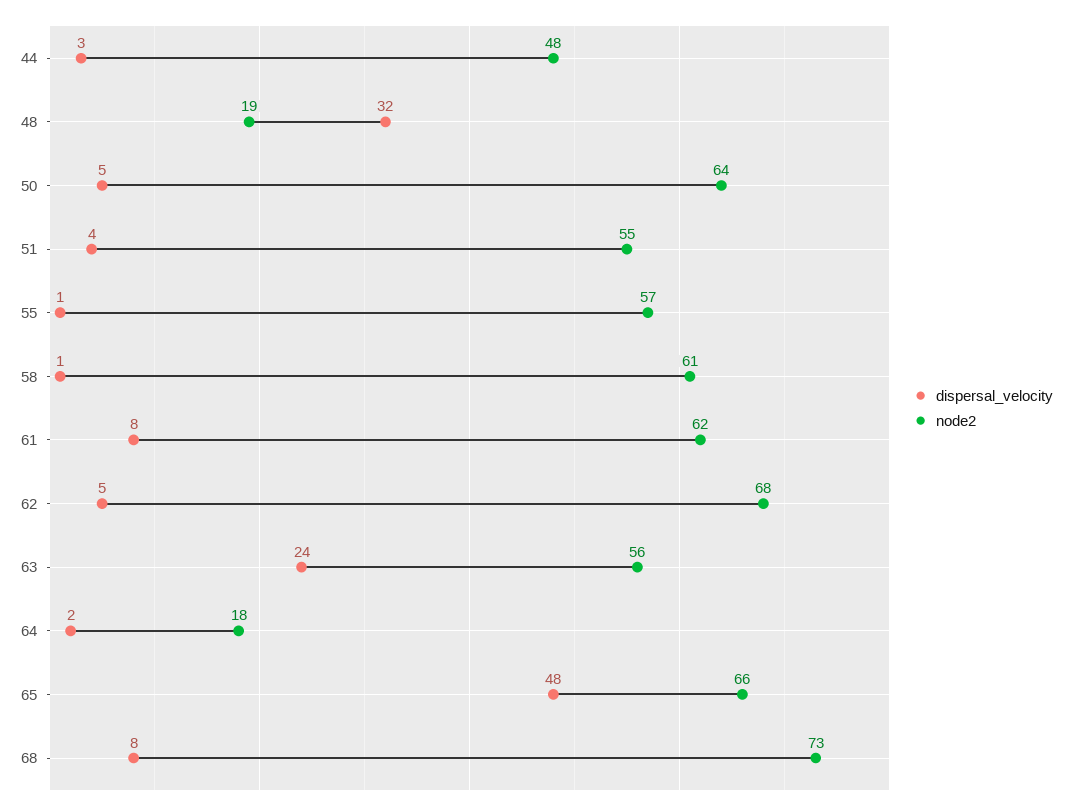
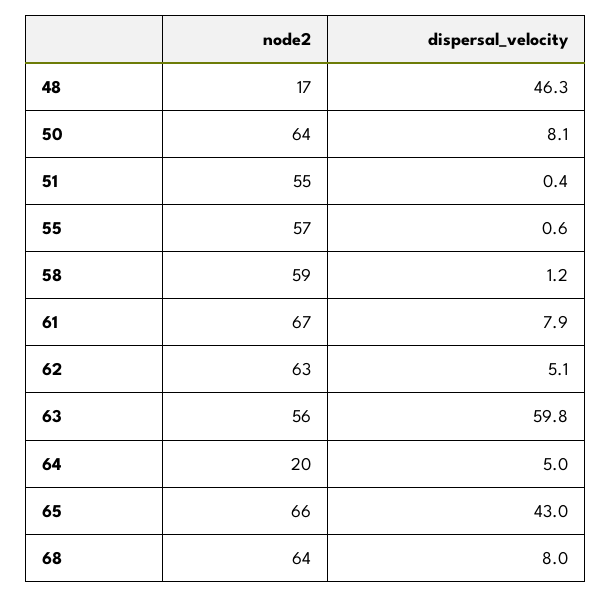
dispersal_velocity, 44: 3 -> none
node2, 44: 48 -> none
dispersal_velocity, 48: 32 -> 46.3
node2, 48: 19 -> 17
dispersal_velocity, 50: 5 -> 8.1
dispersal_velocity, 51: 4 -> 0.4
node2, 58: 61 -> 59
node2, 61: 62 -> 67
node2, 62: 68 -> 63
dispersal_velocity, 63: 24 -> 59.8
dispersal_velocity, 64: 2 -> 5
node2, 64: 18 -> 20
dispersal_velocity, 65: 48 -> 43
node2, 68: 73 -> 64

